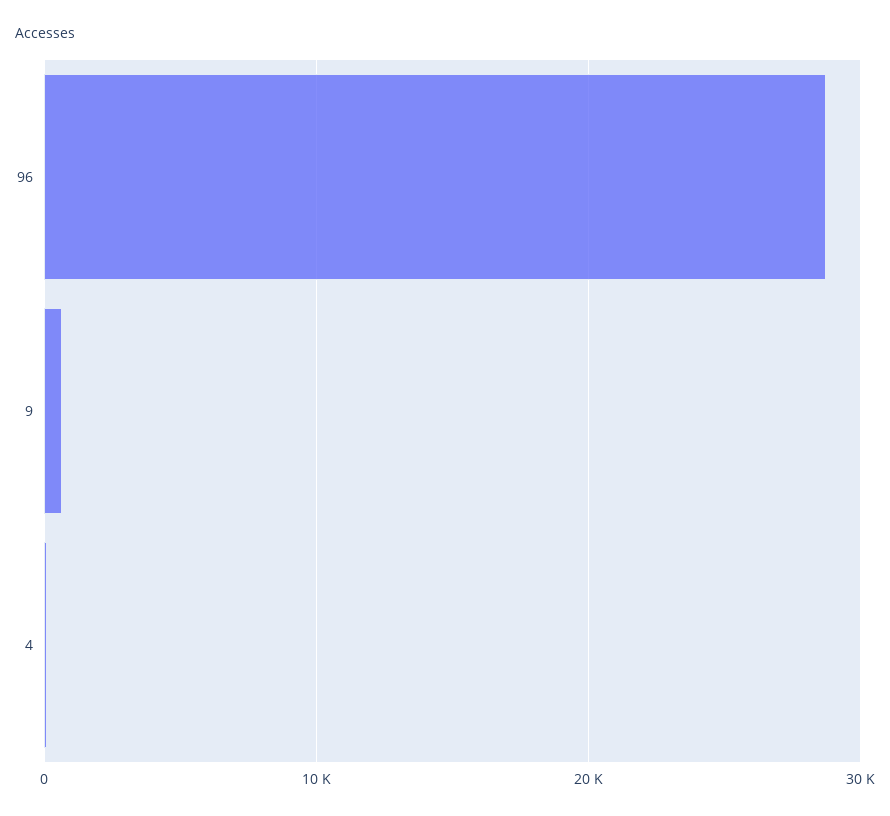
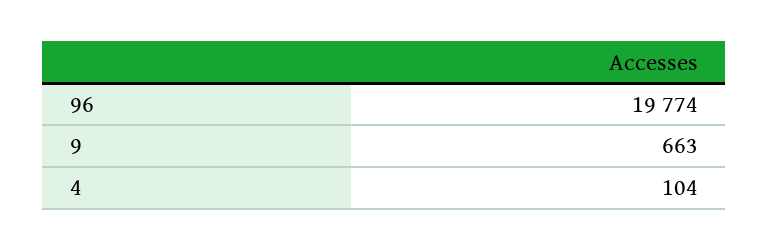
96: 29000 -> 19774

